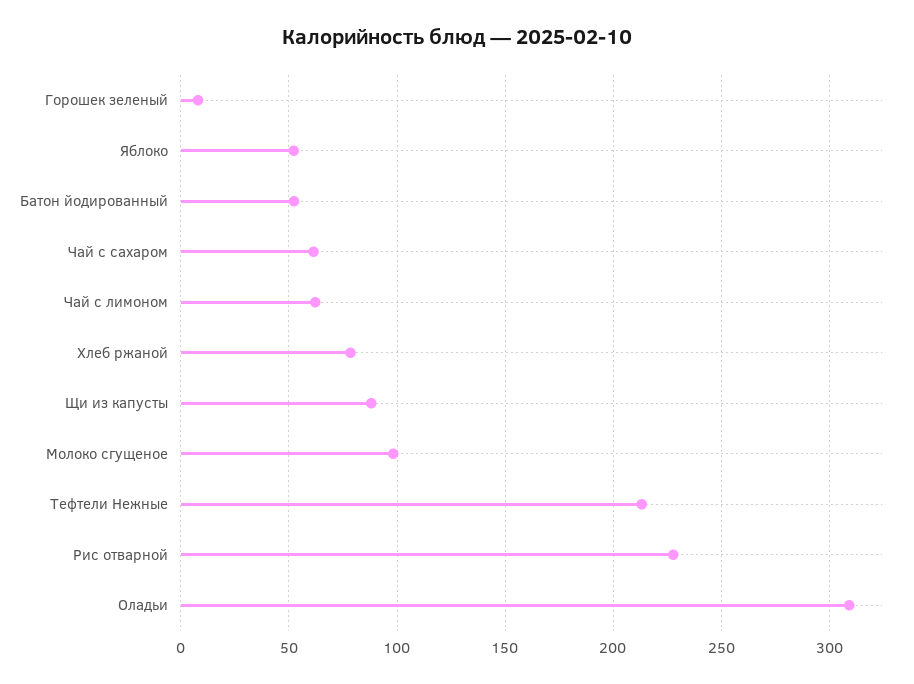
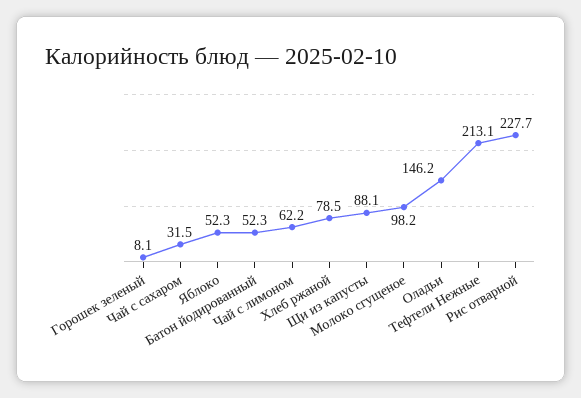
Чай с сахаром: 60 -> 31.5
Оладьи: 310 -> 146.2

